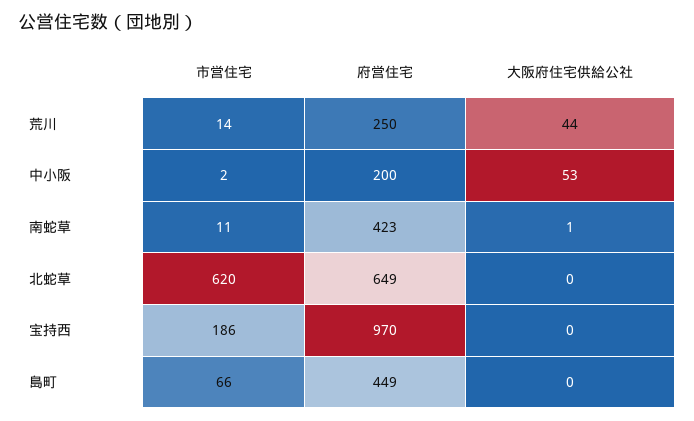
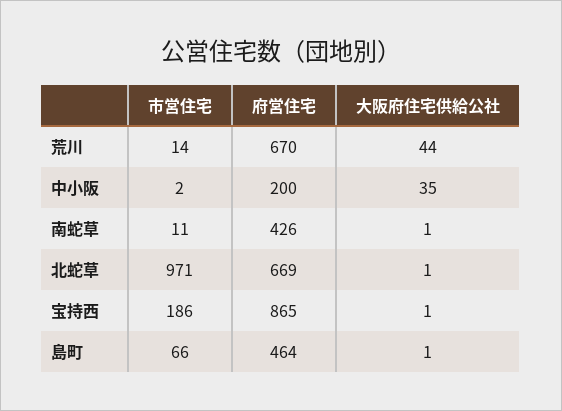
府営住宅, 荒川: 250 -> 670
大阪府住宅供給公社, 中小阪: 53 -> 35
府営住宅, 南蛇草: 423 -> 426
市営住宅, 北蛇草: 620 -> 971
府営住宅, 北蛇草: 649 -> 669
大阪府住宅供給公社, 北蛇草: 0 -> 1
府営住宅, 宝持西: 970 -> 865
大阪府住宅供給公社, 宝持西: 0 -> 1
府営住宅, 島町: 449 -> 464
大阪府住宅供給公社, 島町: 0 -> 1

